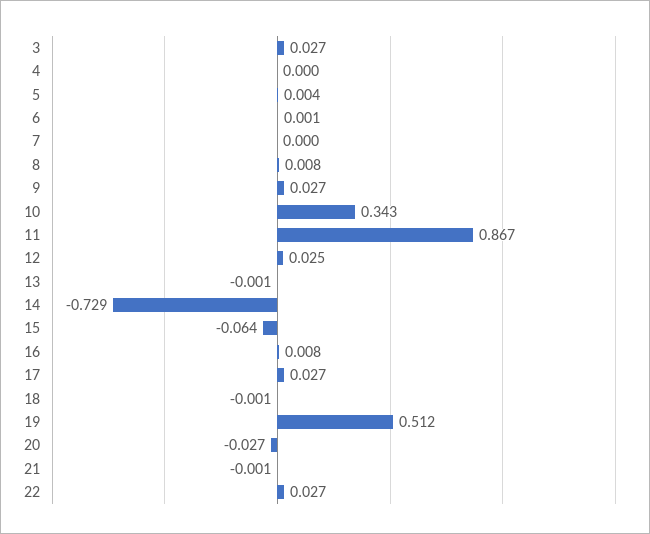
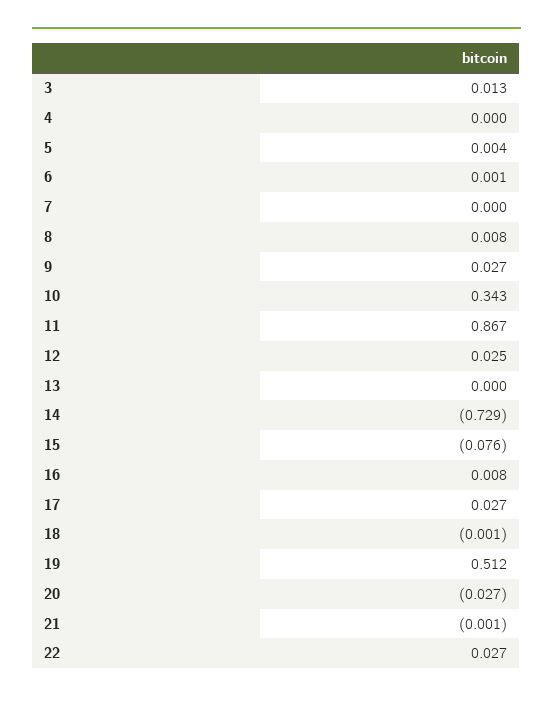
3: 0.027 -> 0.013
13: -0.001 -> 0
15: -0.064 -> -0.076

